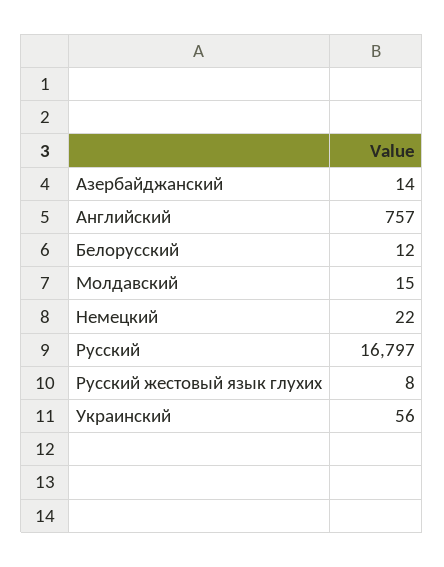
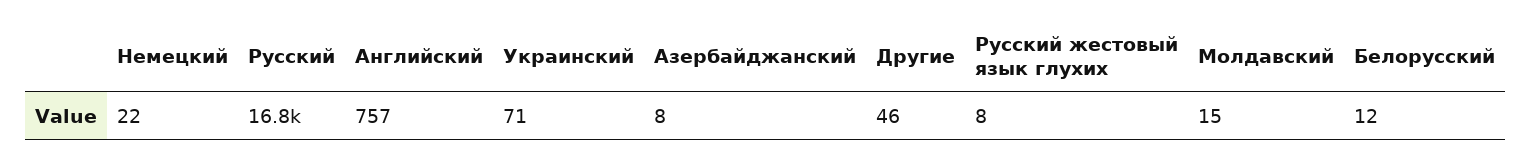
Азербайджанский: 14 -> 8
Украинский: 56 -> 71
Другие: none -> 46

